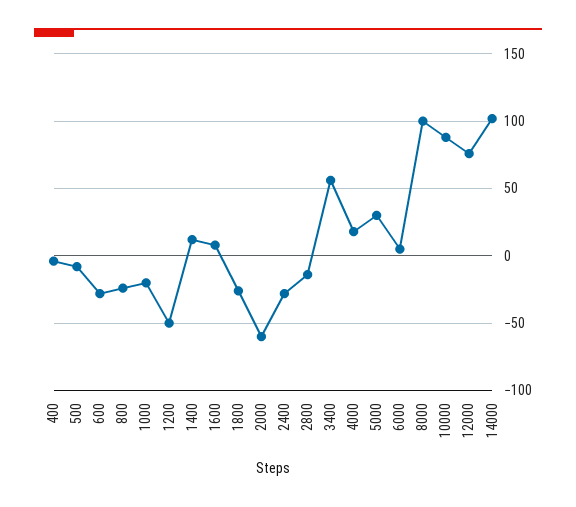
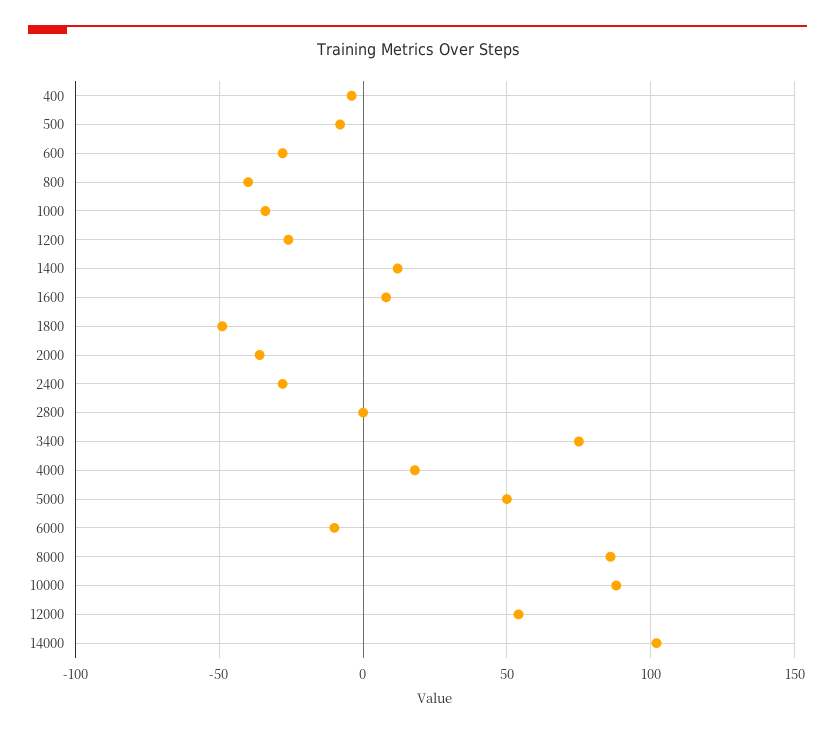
800: -25 -> -40
1000: -20 -> -35
1200: -50 -> -25
1800: -25 -> -50
2000: -60 -> -35
2800: -15 -> 0
3400: 55 -> 75
5000: 30 -> 50
6000: 5 -> -10
8000: 100 -> 85
12000: 75 -> 55

